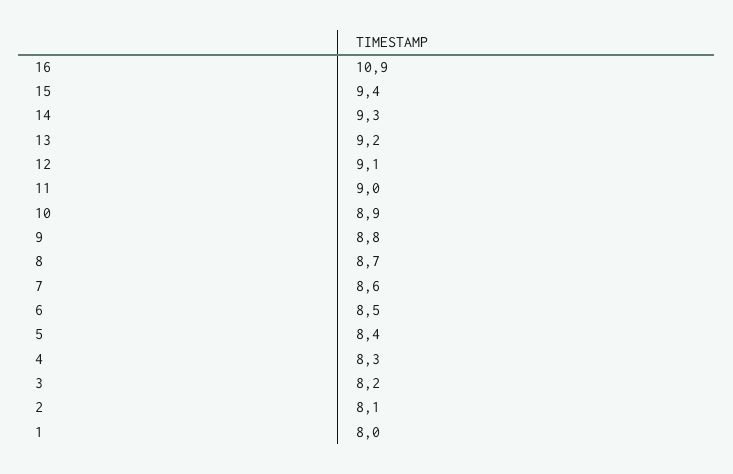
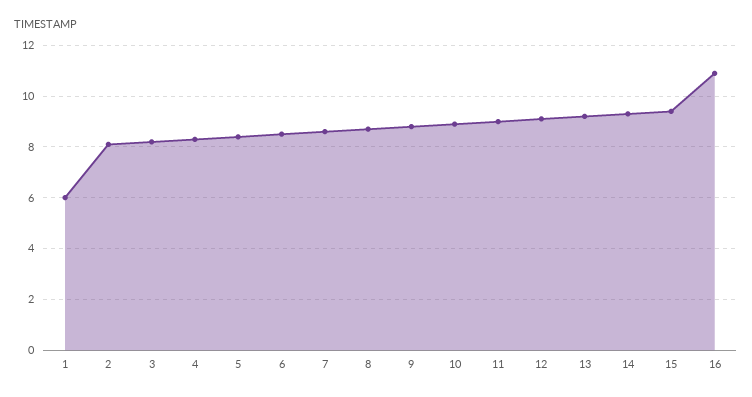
1: 8 -> 6

